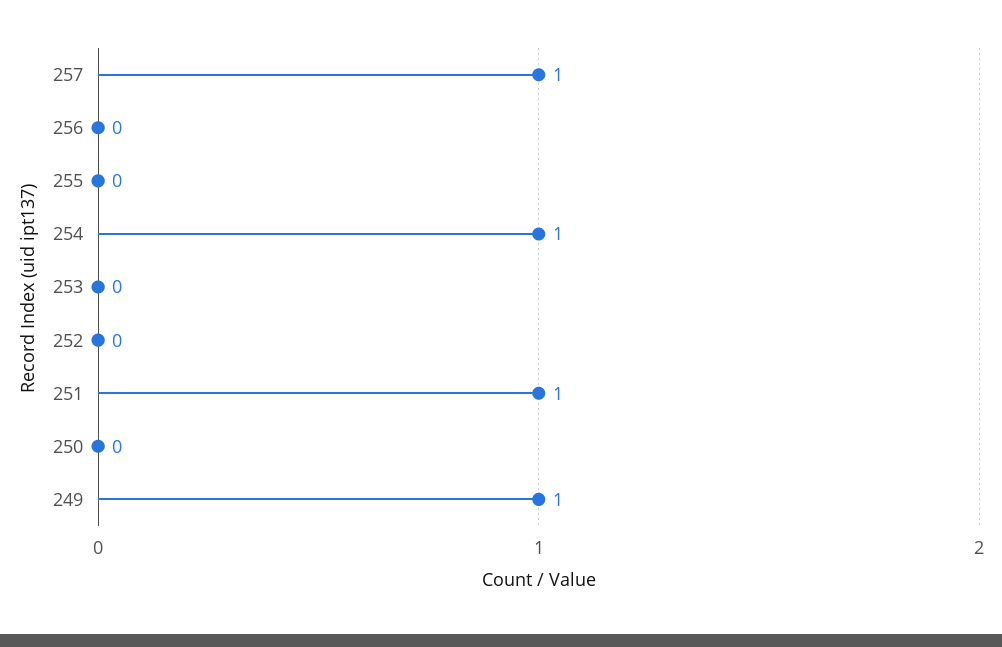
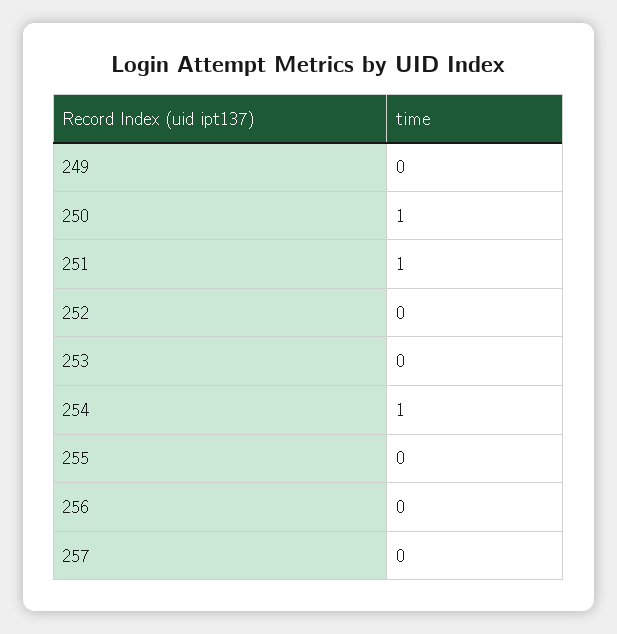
257: 1 -> 0
250: 0 -> 1
249: 1 -> 0

